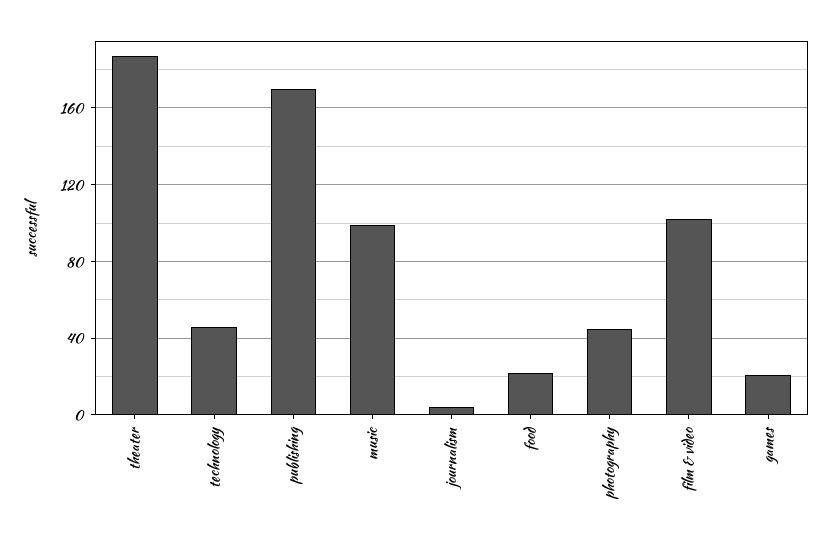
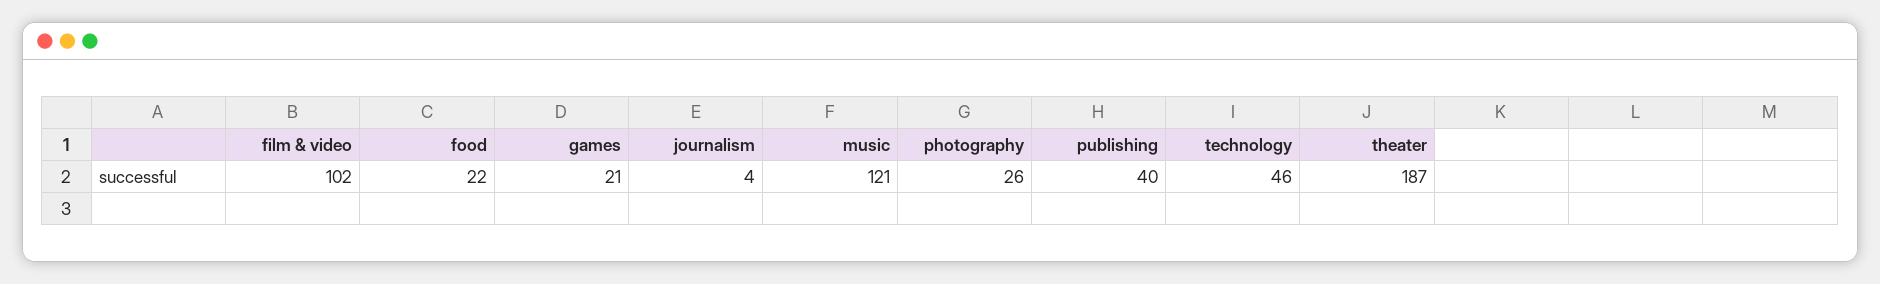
publishing: 170 -> 40
music: 100 -> 121
photography: 45 -> 26

